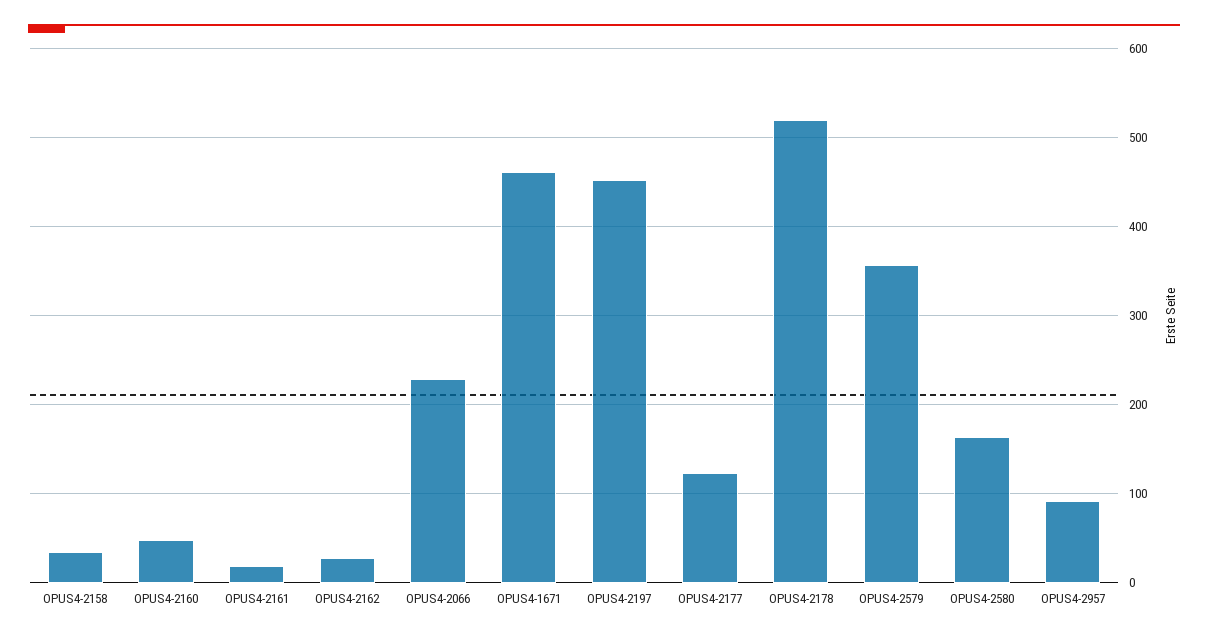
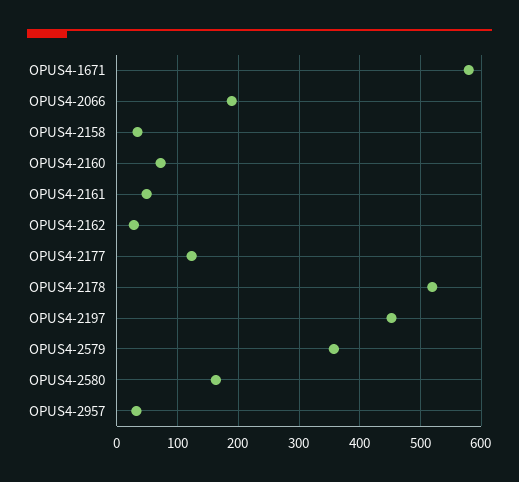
OPUS4-2160: 50 -> 70
OPUS4-2161: 20 -> 50
OPUS4-2066: 230 -> 190
OPUS4-1671: 460 -> 580
OPUS4-2957: 90 -> 30

